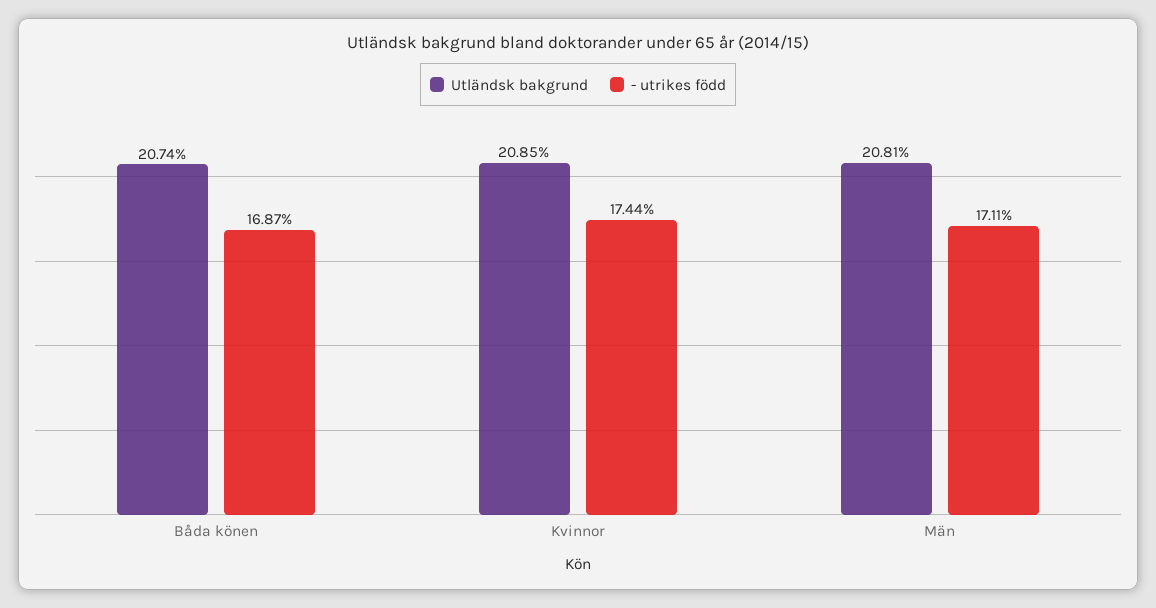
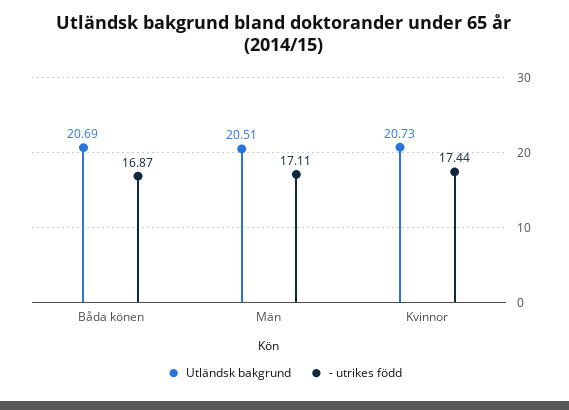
Utländsk bakgrund, Båda könen: 20.74 -> 20.69
Utländsk bakgrund, Kvinnor: 20.85 -> 20.73
Utländsk bakgrund, Män: 20.81 -> 20.51

